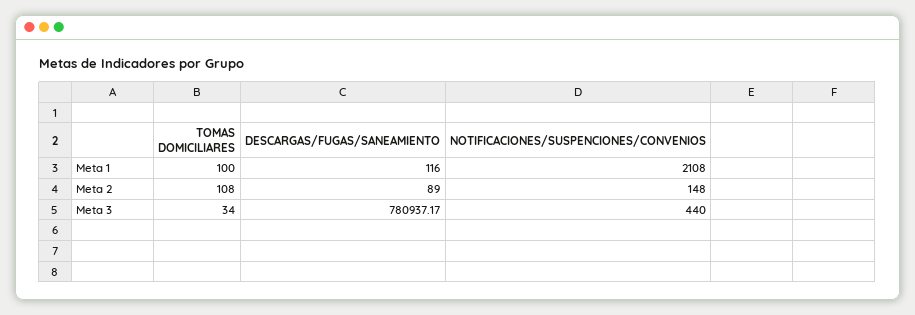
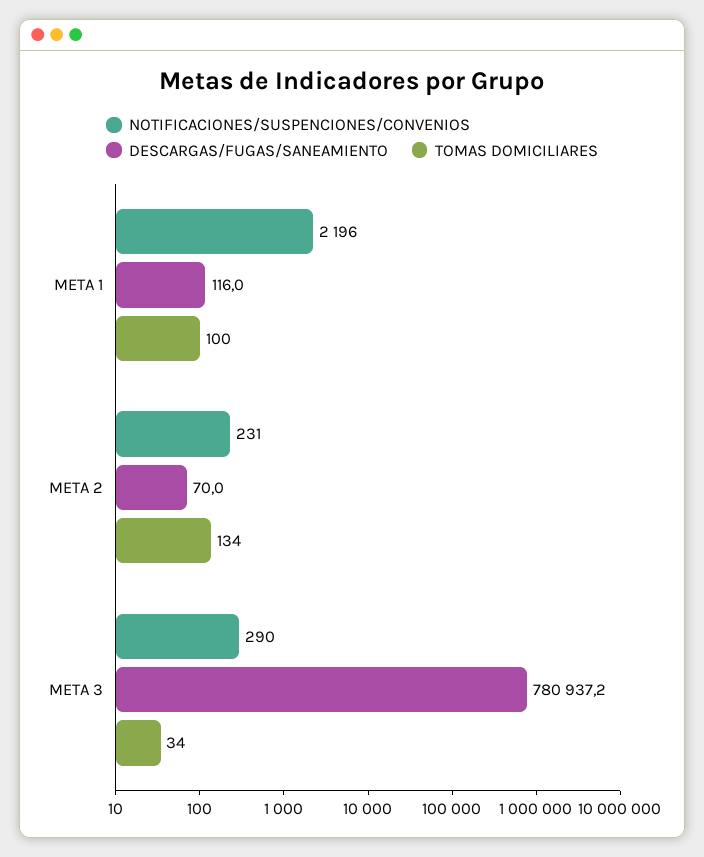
NOTIFICACIONES/SUSPENCIONES/CONVENIOS, Meta 1: 2108 -> 2196
TOMAS DOMICILIARES, Meta 2: 108 -> 134
DESCARGAS/FUGAS/SANEAMIENTO, Meta 2: 89 -> 70
NOTIFICACIONES/SUSPENCIONES/CONVENIOS, Meta 2: 148 -> 231
NOTIFICACIONES/SUSPENCIONES/CONVENIOS, Meta 3: 440 -> 290

